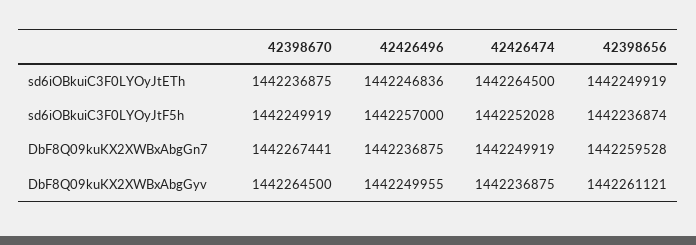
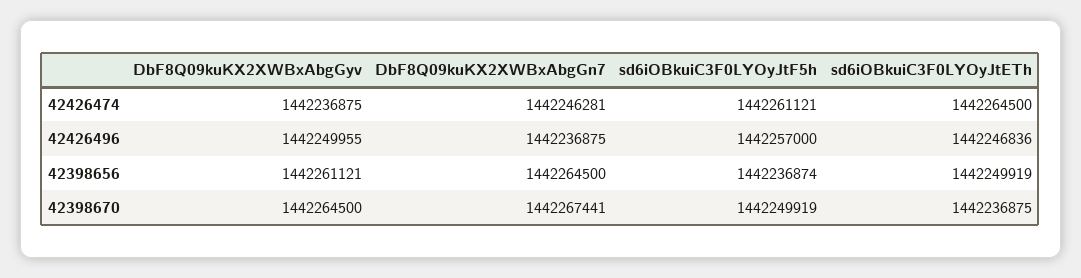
42426474, sd6iOBkuiC3F0LYOyJtF5h: 1442252028 -> 1442261121
42426474, DbF8Q09kuKX2XWBxAbgGn7: 1442249919 -> 1442246281
42398656, DbF8Q09kuKX2XWBxAbgGn7: 1442259528 -> 1442264500

